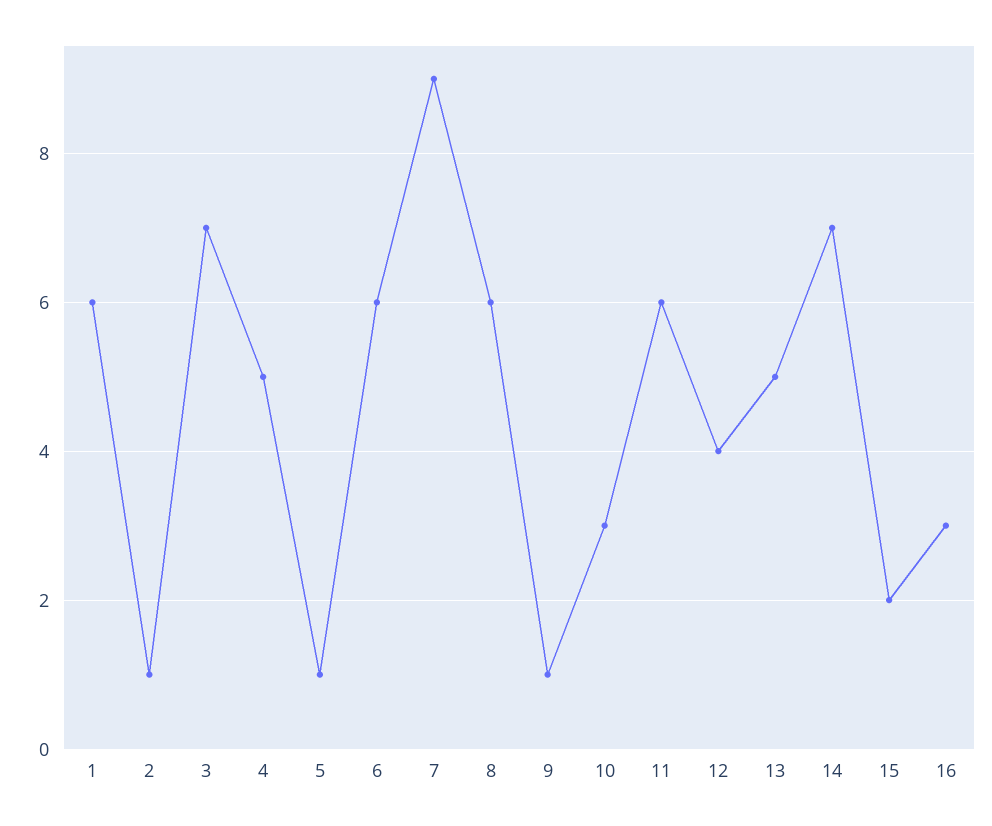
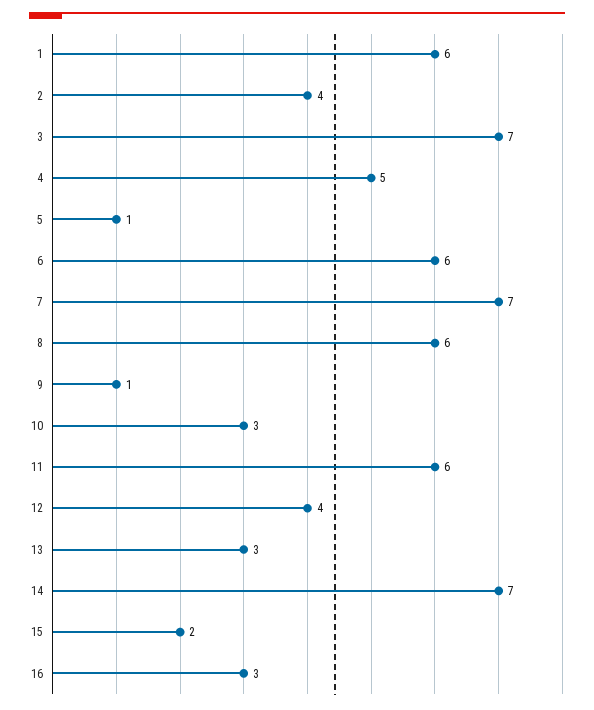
2: 1 -> 4
7: 9 -> 7
13: 5 -> 3

